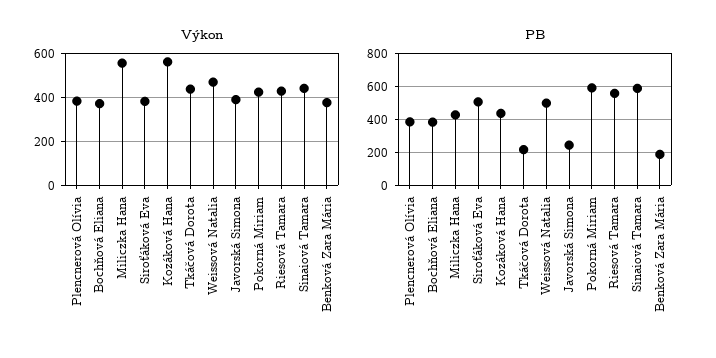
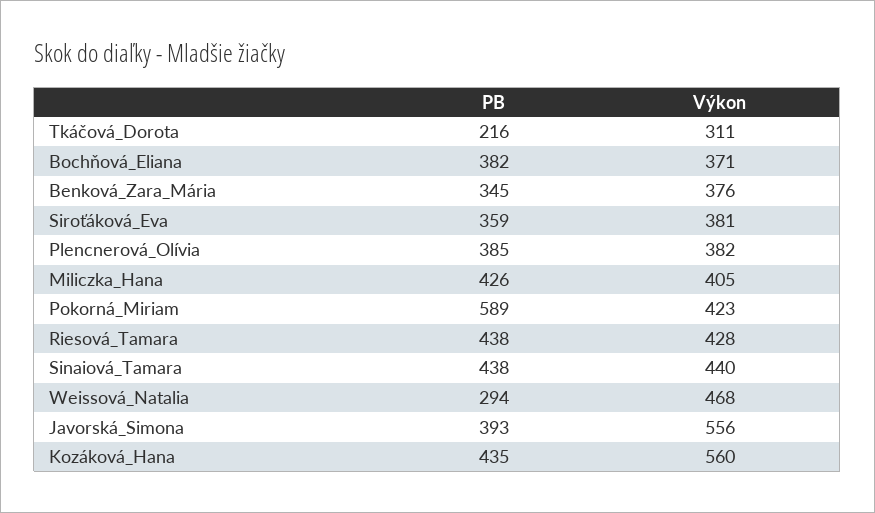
Výkon, Miliczka Hana: 550 -> 405
Výkon, Tkáčová Dorota: 450 -> 311
Výkon, Javorská Simona: 400 -> 556
PB, Siroťáková Eva: 500 -> 359
PB, Weissová Natalia: 500 -> 294
PB, Javorská Simona: 250 -> 393
PB, Riesová Tamara: 550 -> 438
PB, Sinaiová Tamara: 600 -> 438
PB, Benková Zara Mária: 200 -> 345

